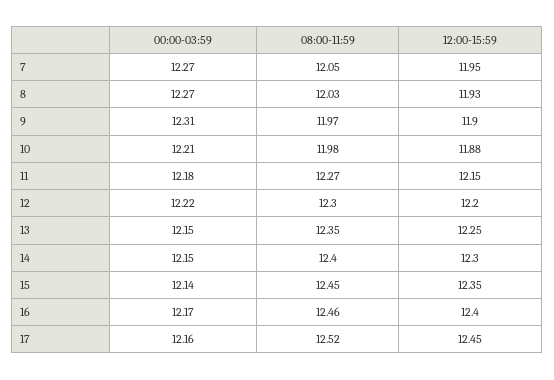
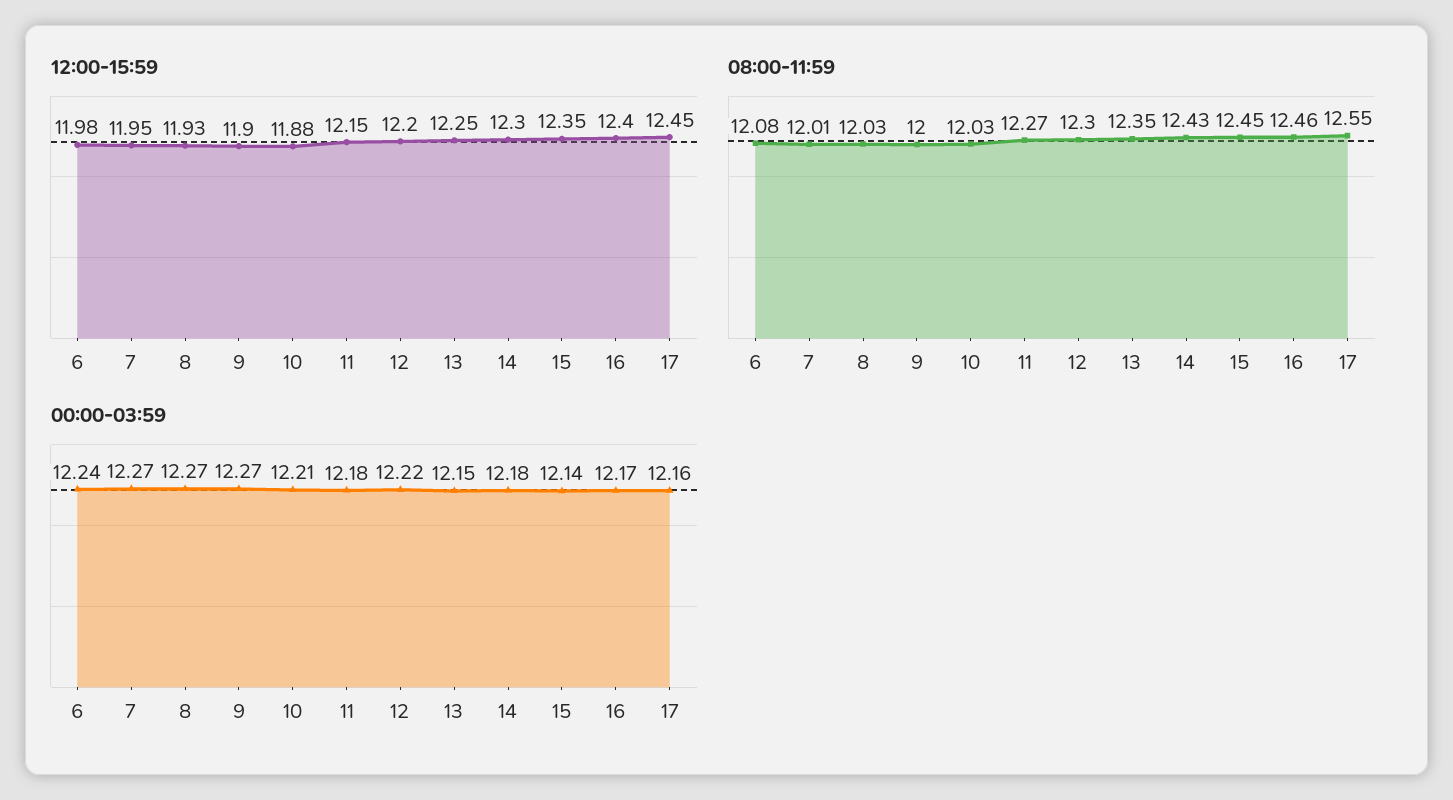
08:00-11:59, 7: 12.05 -> 12.01
00:00-03:59, 9: 12.31 -> 12.27
08:00-11:59, 9: 11.97 -> 12
08:00-11:59, 10: 11.98 -> 12.03
00:00-03:59, 14: 12.15 -> 12.18
08:00-11:59, 14: 12.4 -> 12.43
08:00-11:59, 17: 12.52 -> 12.55
12:00-15:59, 6: none -> 11.98
08:00-11:59, 6: none -> 12.08
00:00-03:59, 6: none -> 12.24

